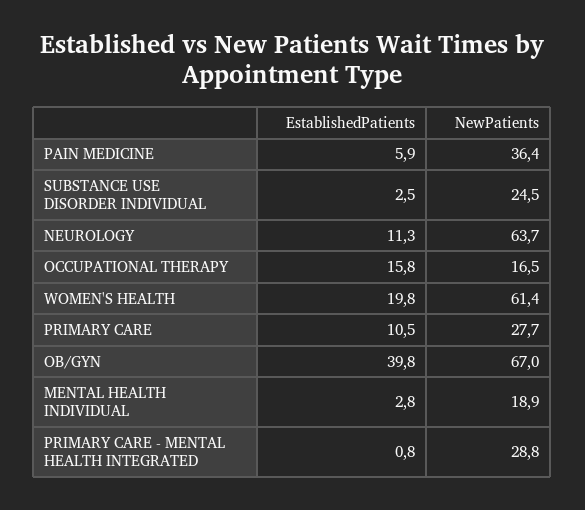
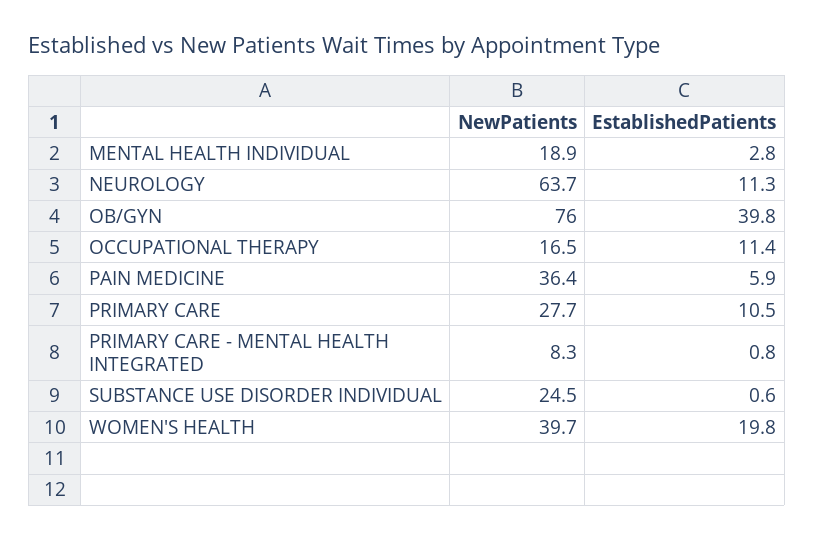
EstablishedPatients, SUBSTANCE USE DISORDER INDIVIDUAL: 2.5 -> 0.6
EstablishedPatients, OCCUPATIONAL THERAPY: 15.8 -> 11.4
NewPatients, WOMEN'S HEALTH: 61.4 -> 39.7
NewPatients, OB/GYN: 67 -> 76
NewPatients, PRIMARY CARE - MENTAL HEALTH INTEGRATED: 28.8 -> 8.3

